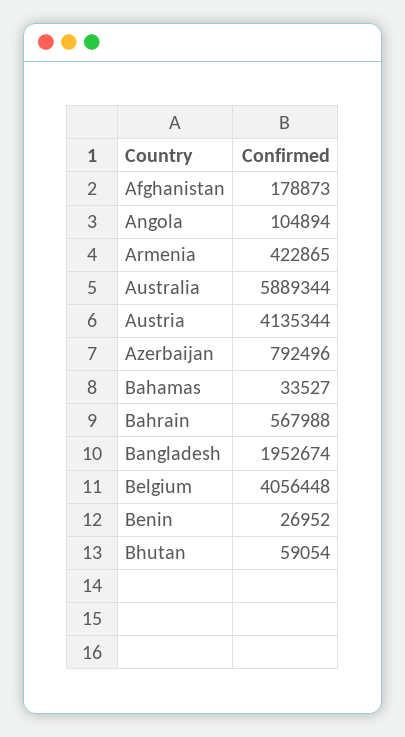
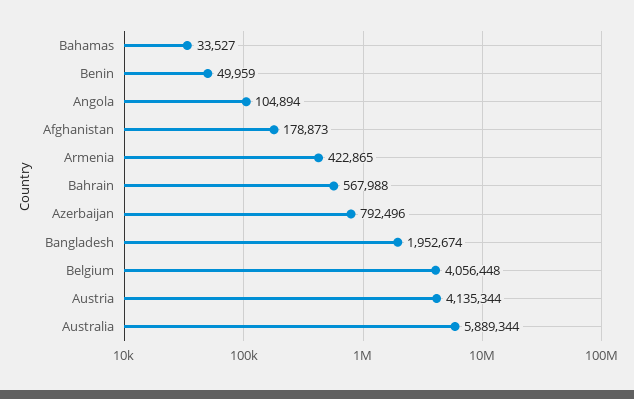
Benin: 26952 -> 49959
Bhutan: 59054 -> none

